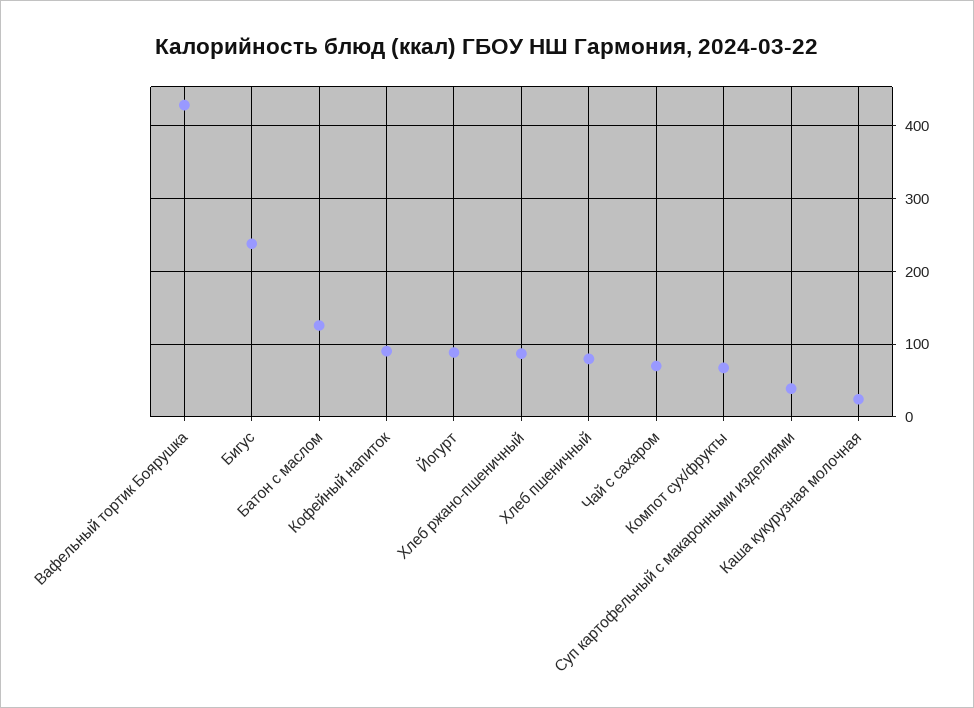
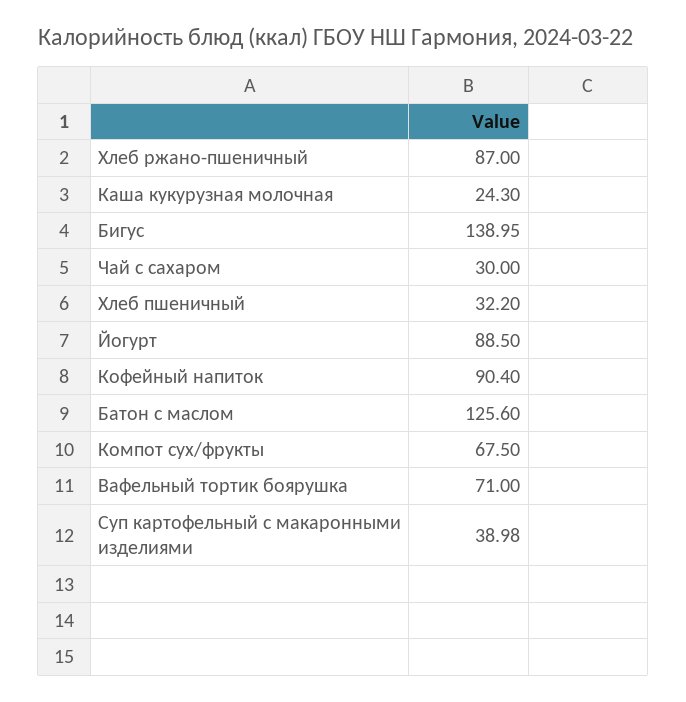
Вафельный тортик Боярушка: 430 -> 71
Бигус: 240 -> 138.95
Хлеб пшеничный: 80 -> 32.2
Чай с сахаром: 70 -> 30

